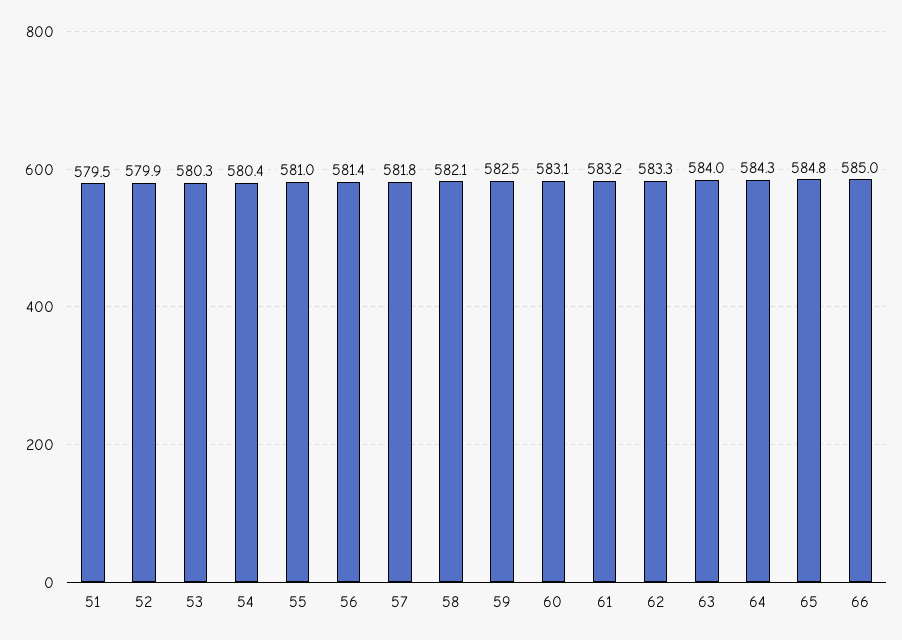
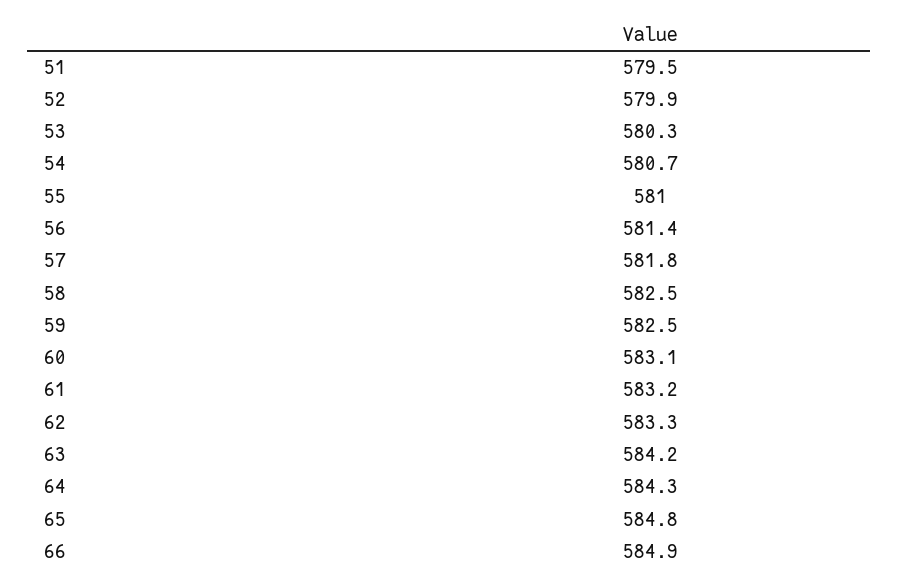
54: 580.4 -> 580.7
58: 582.1 -> 582.5
63: 584 -> 584.2
66: 585 -> 584.9

